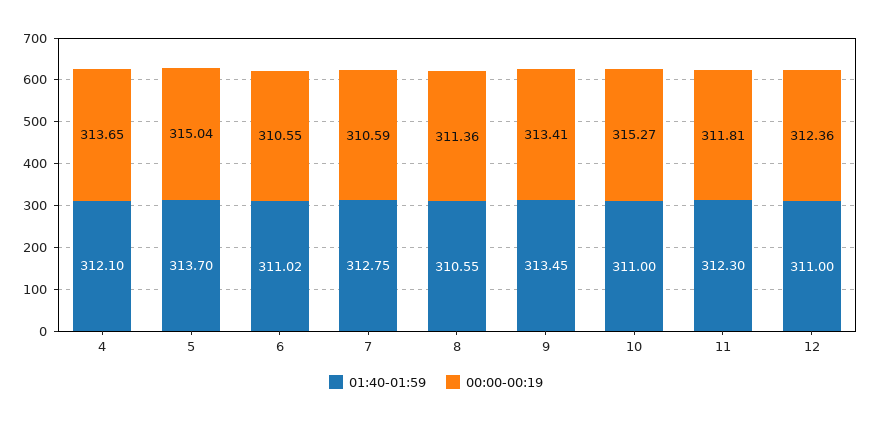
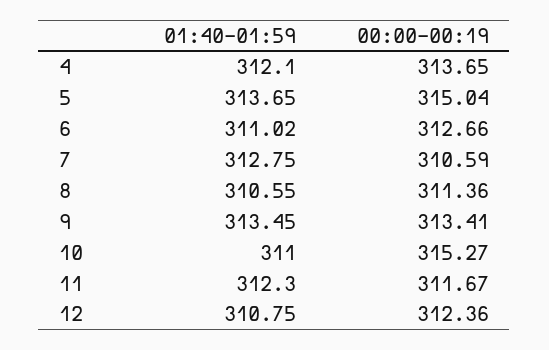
01:40-01:59, 5: 313.7 -> 313.65
00:00-00:19, 6: 310.55 -> 312.66
00:00-00:19, 11: 311.81 -> 311.67
01:40-01:59, 12: 311 -> 310.75

